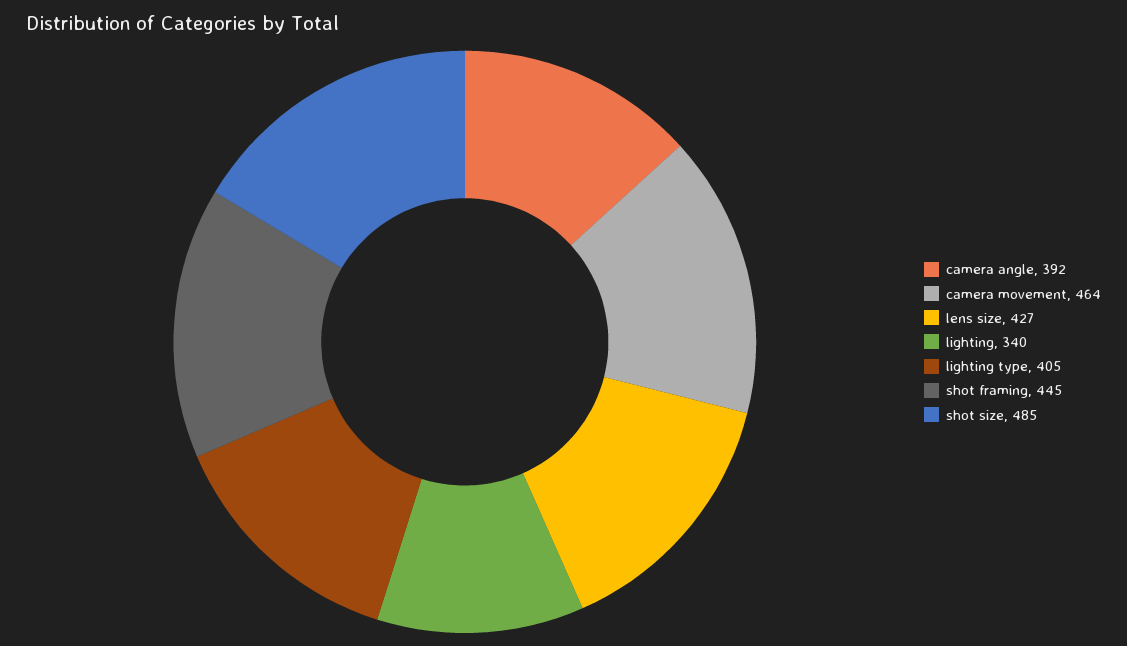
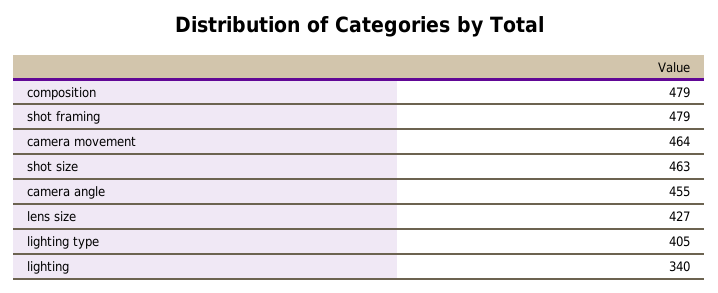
camera angle: 392 -> 455
shot framing: 445 -> 479
shot size: 485 -> 463
composition: none -> 479

